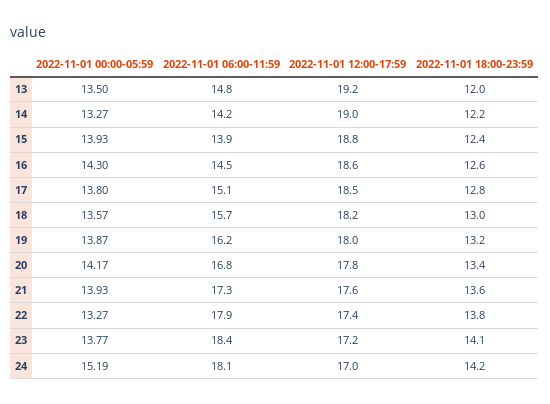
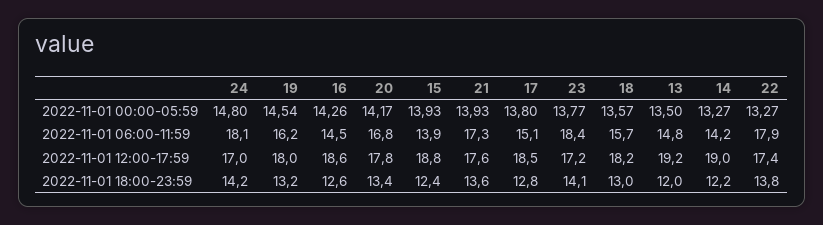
2022-11-01 00:00-05:59, 16: 14.3 -> 14.26
2022-11-01 00:00-05:59, 19: 13.87 -> 14.54
2022-11-01 00:00-05:59, 24: 15.19 -> 14.8

